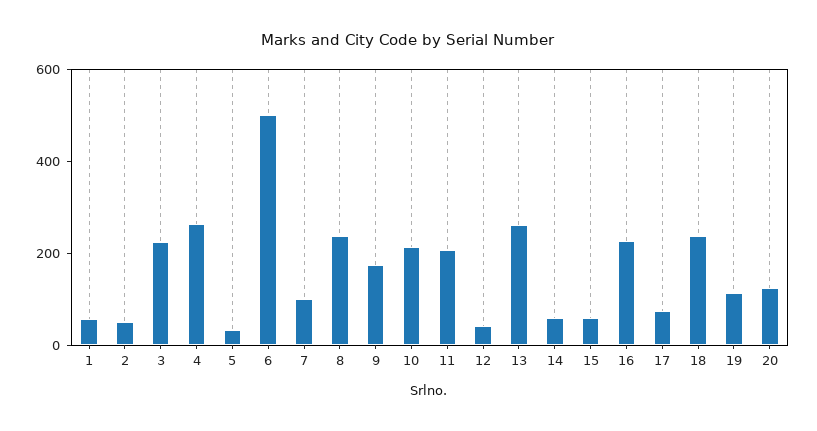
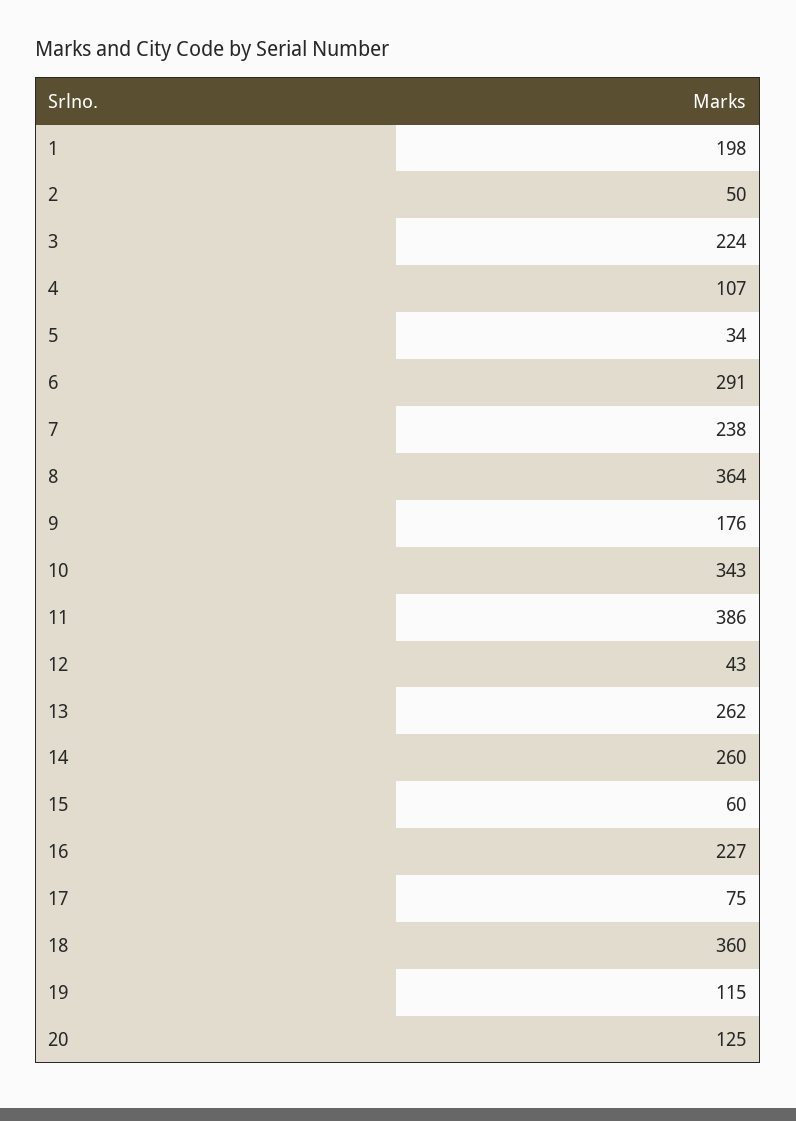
1: 50 -> 198
4: 250 -> 107
6: 500 -> 291
7: 100 -> 238
8: 250 -> 364
10: 200 -> 343
11: 200 -> 386
14: 50 -> 260
18: 250 -> 360

